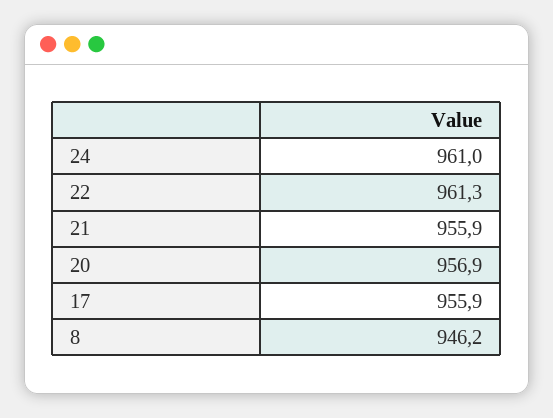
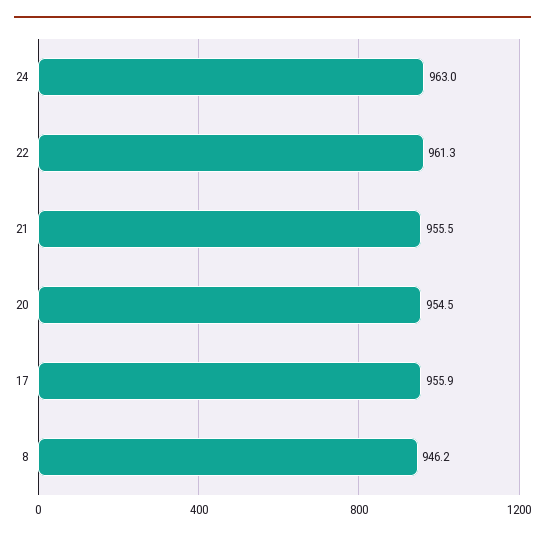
24: 961 -> 963
21: 955.9 -> 955.5
20: 956.9 -> 954.5

